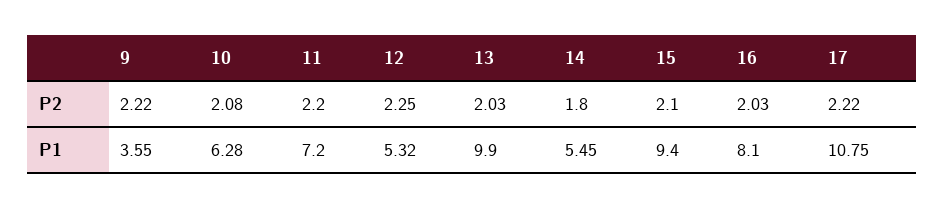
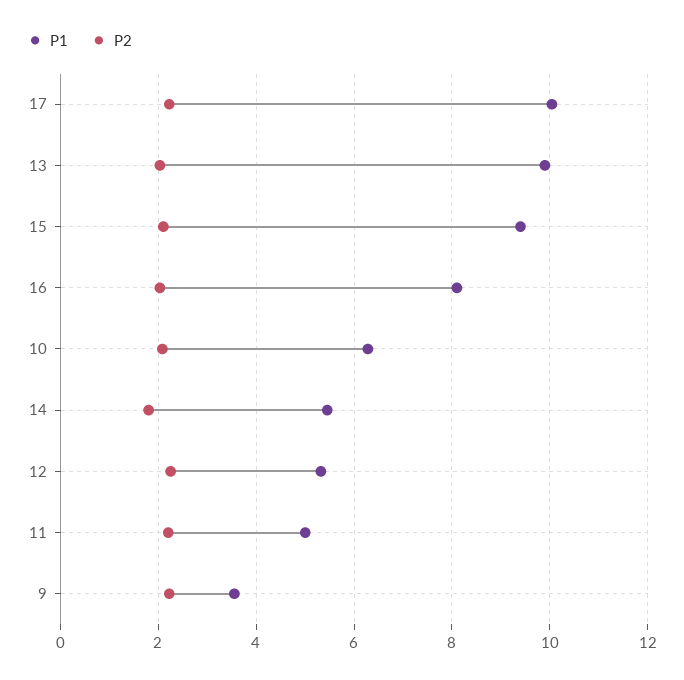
P1, 11: 7.2 -> 5
P1, 17: 10.75 -> 10

